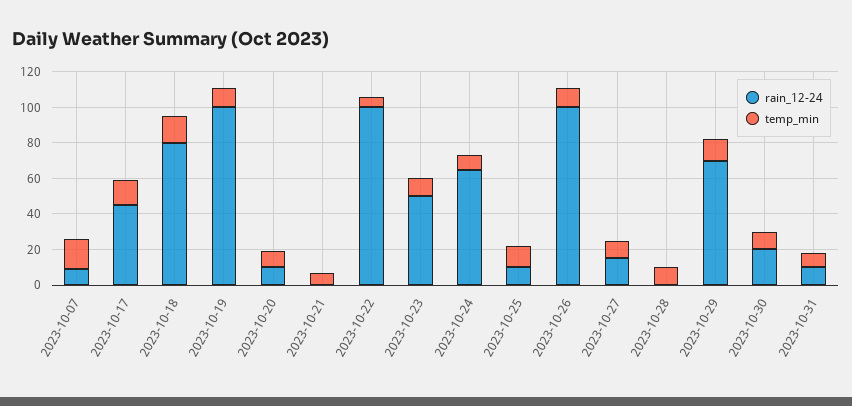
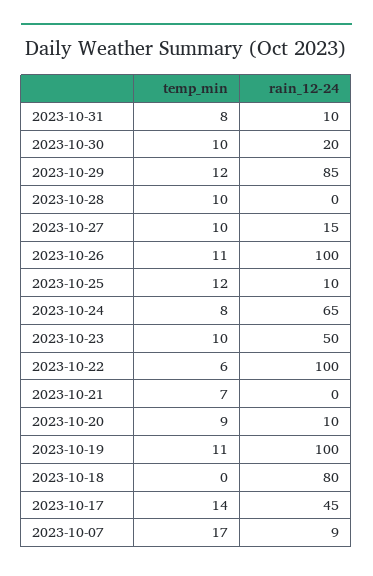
temp_min, 2023-10-18: 15 -> 0
rain_12-24, 2023-10-29: 70 -> 85

